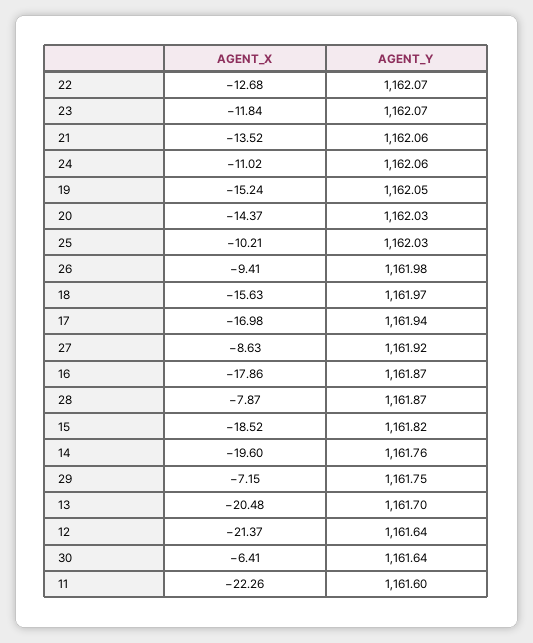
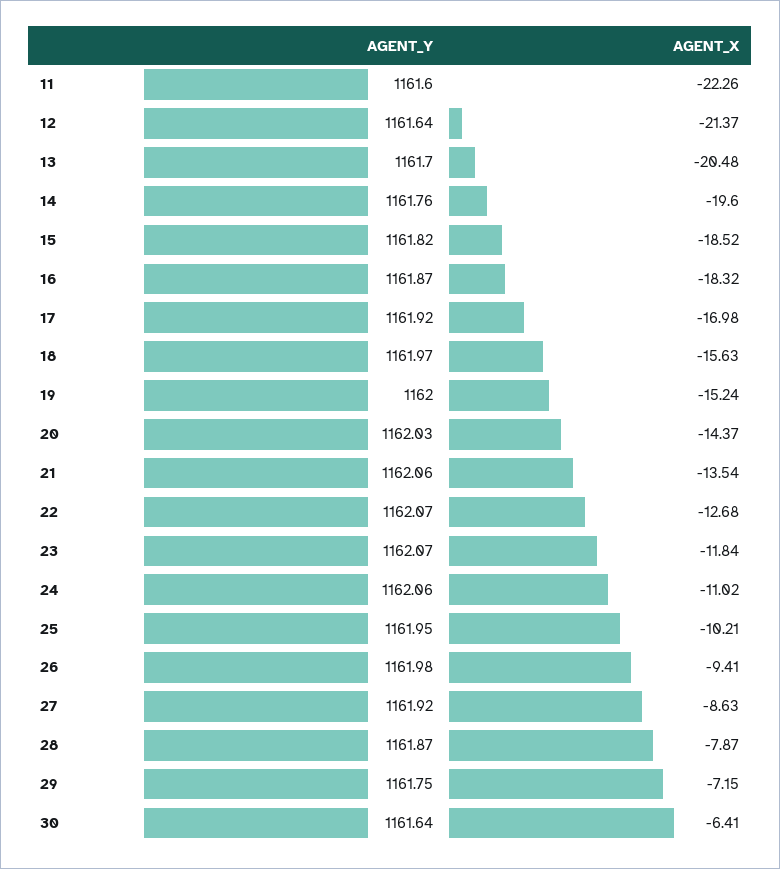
AGENT_X, 21: -13.52 -> -13.54
AGENT_Y, 19: 1162.05 -> 1162
AGENT_Y, 25: 1162.03 -> 1161.95
AGENT_Y, 17: 1161.94 -> 1161.92
AGENT_X, 16: -17.86 -> -18.32

